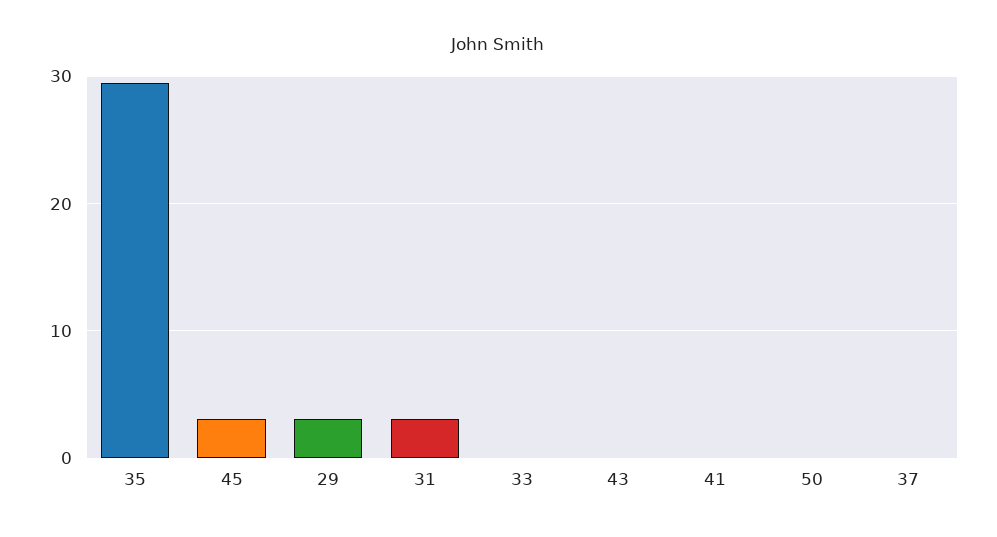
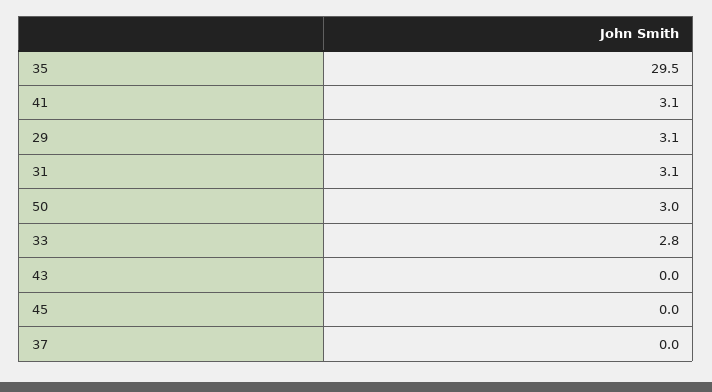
45: 3 -> 0
33: 0 -> 2.8
41: 0 -> 3.1
50: 0 -> 3

